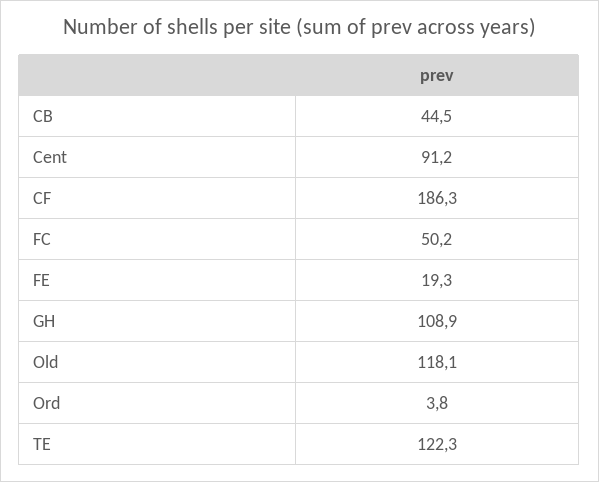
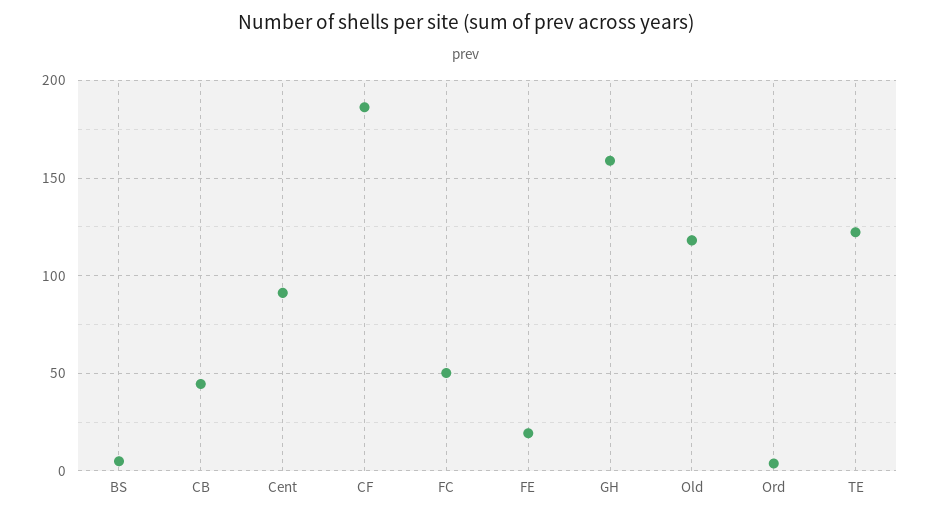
GH: 108.9 -> 160
BS: none -> 5

